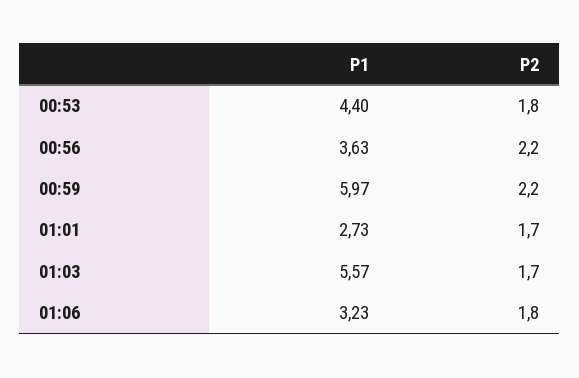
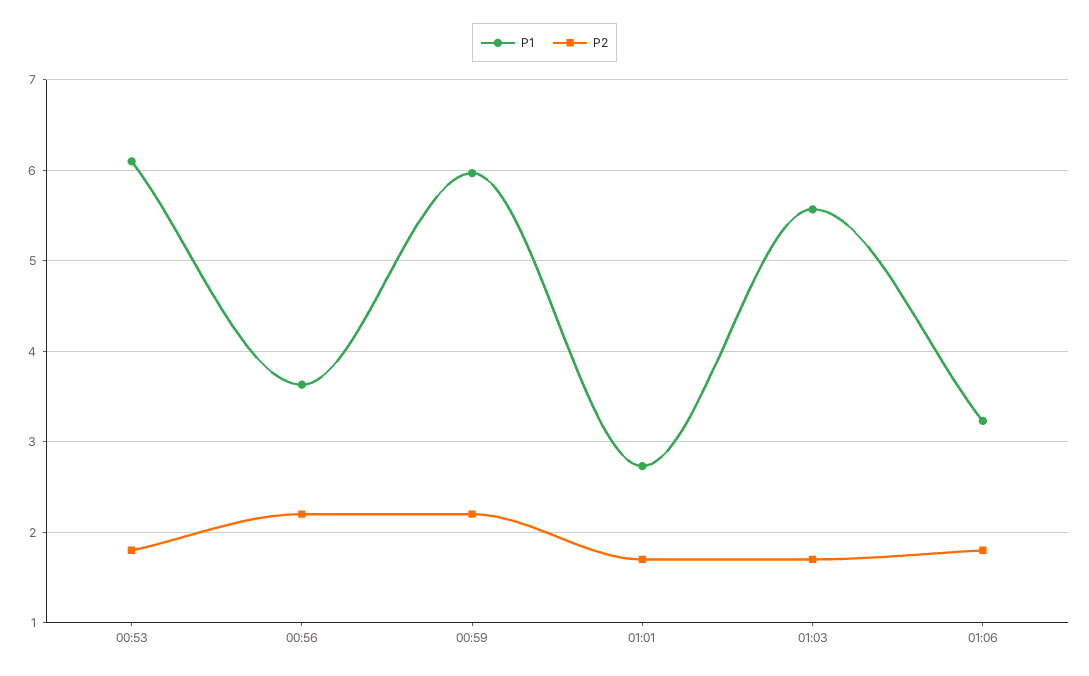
P1, 00:53: 4.4 -> 6.1

